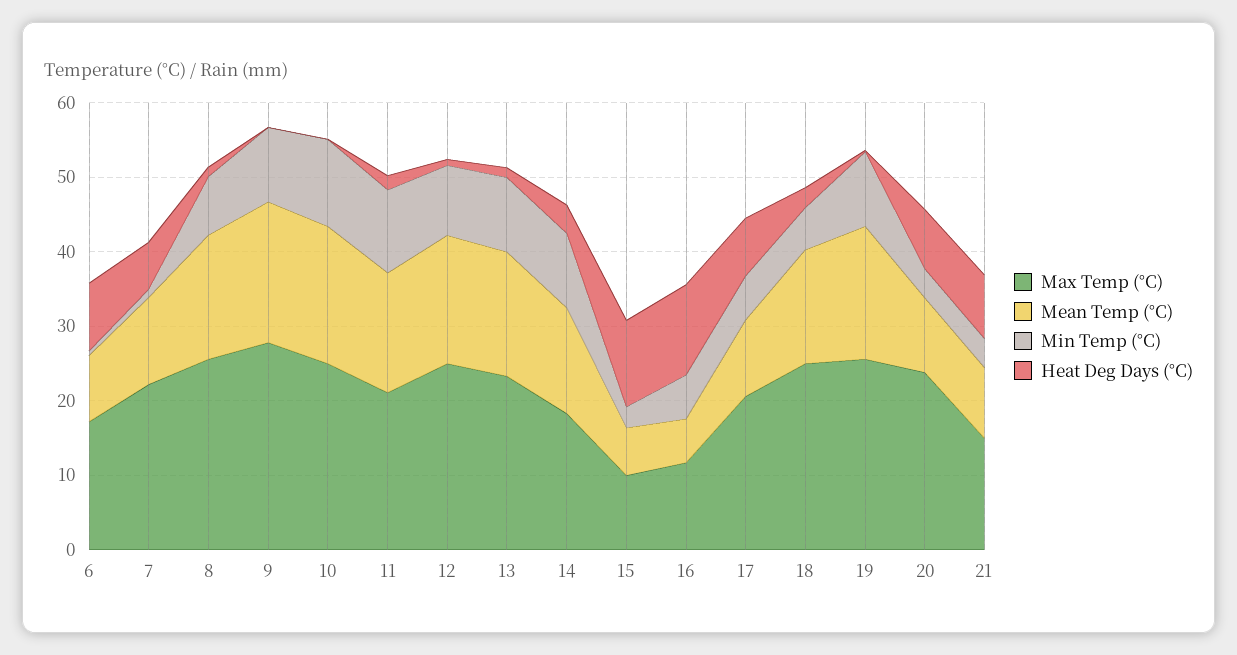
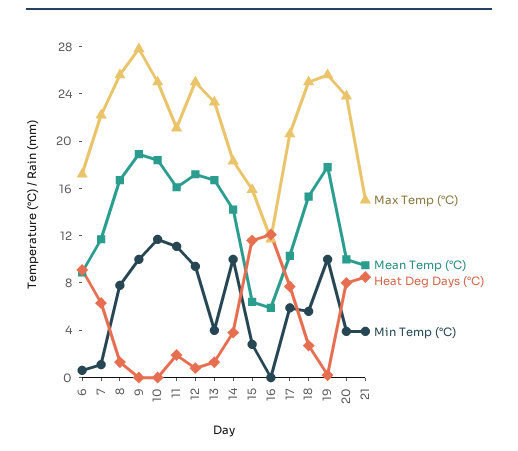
Min Temp (°C), 13: 10 -> 4
Max Temp (°C), 15: 10 -> 16
Min Temp (°C), 16: 6 -> 0

